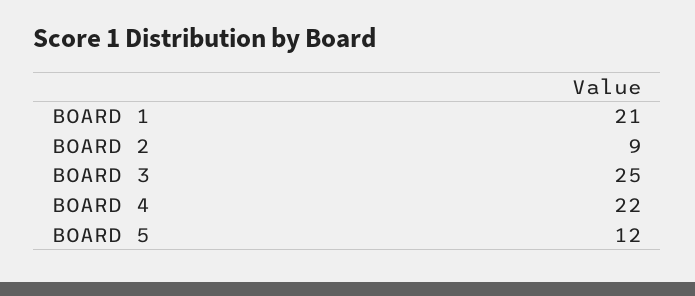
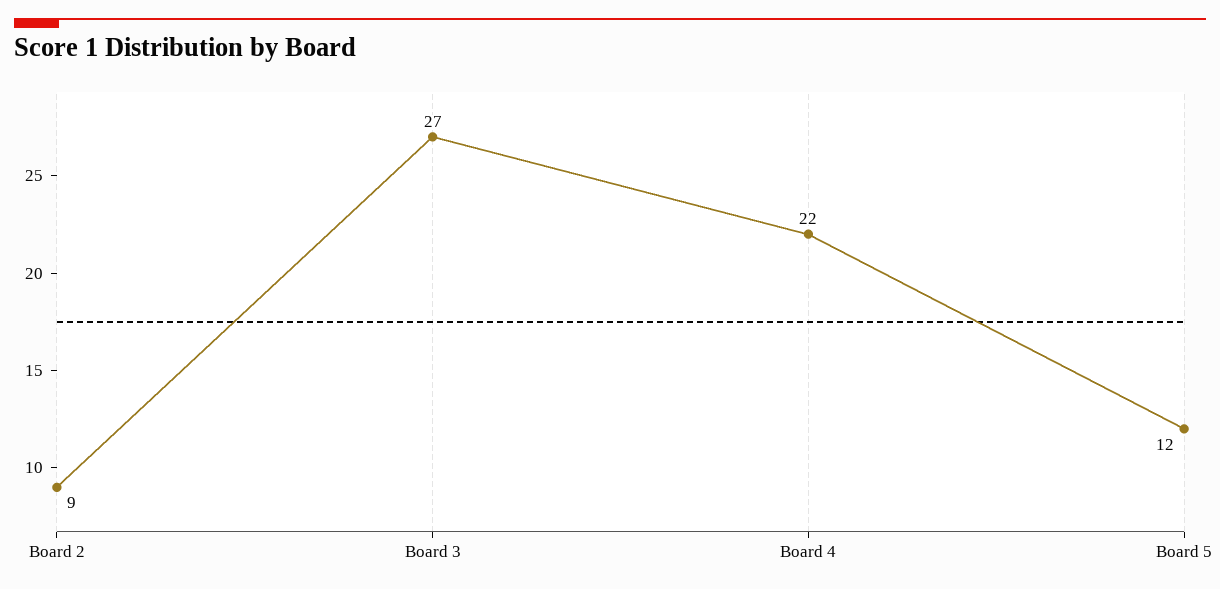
BOARD 1: 21 -> none
BOARD 3: 25 -> 27

